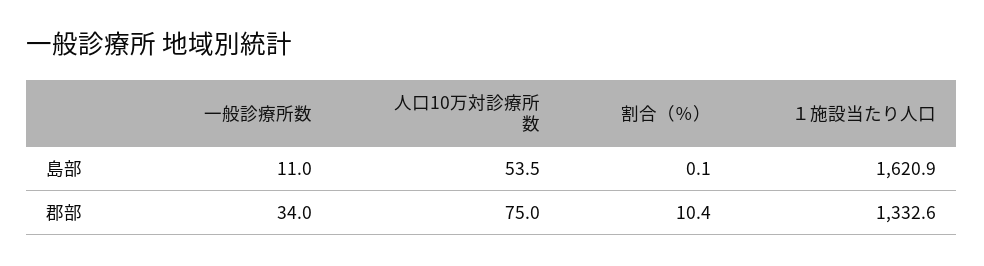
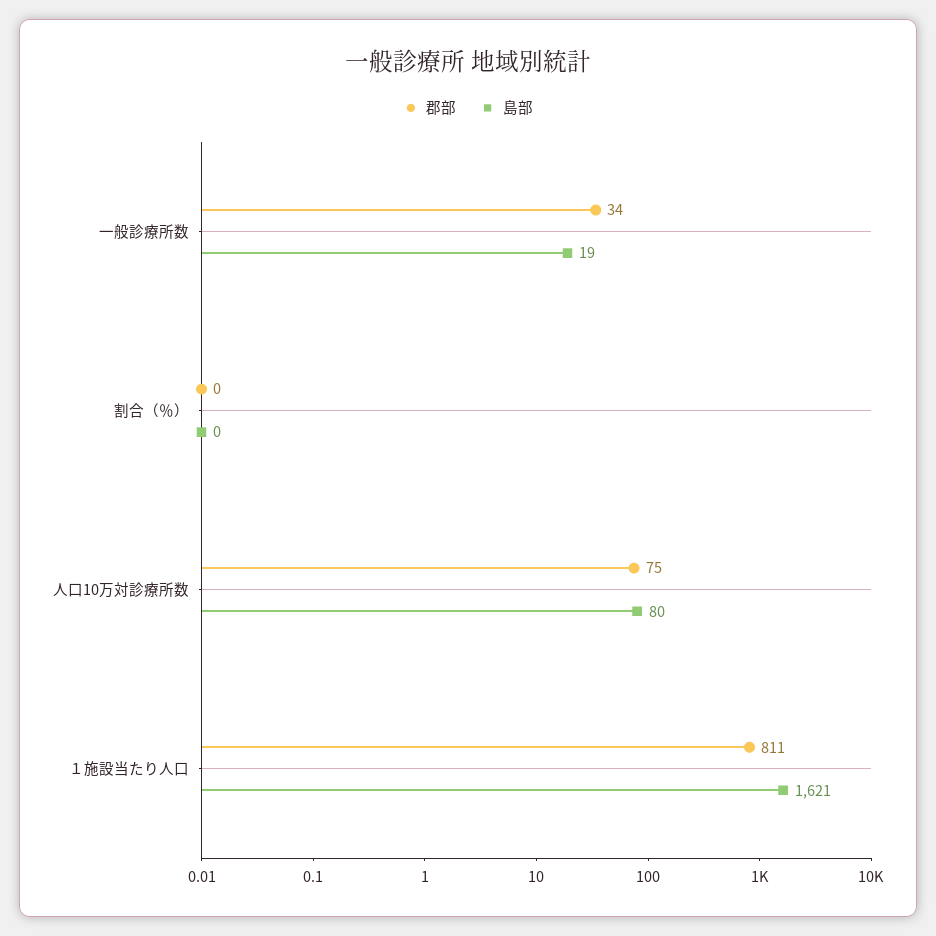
島部, 一般診療所数: 11 -> 19
島部, 人口10万対診療所数: 53.5 -> 80
郡部, 割合（％）: 10.4 -> 0
郡部, １施設当たり人口: 1332.6 -> 811

